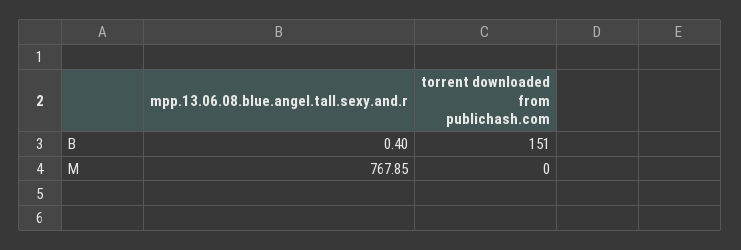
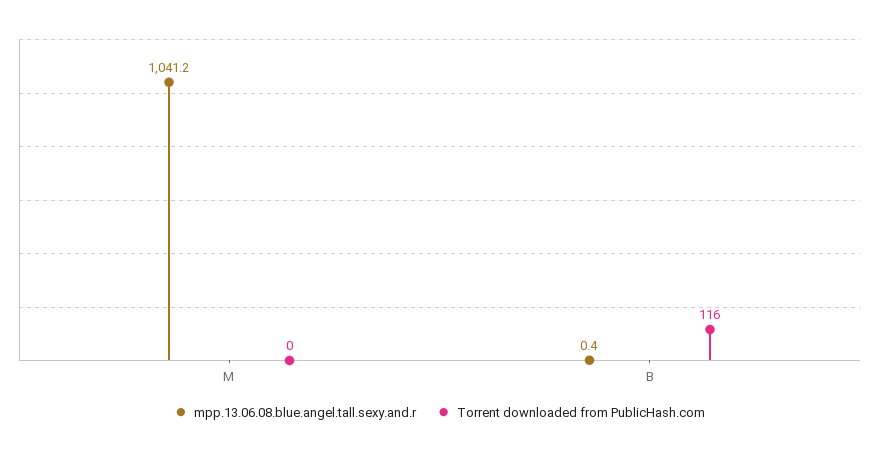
torrent downloaded from publichash.com, B: 151 -> 116
mpp.13.06.08.blue.angel.tall.sexy.and.r, M: 767.85 -> 1041.2

